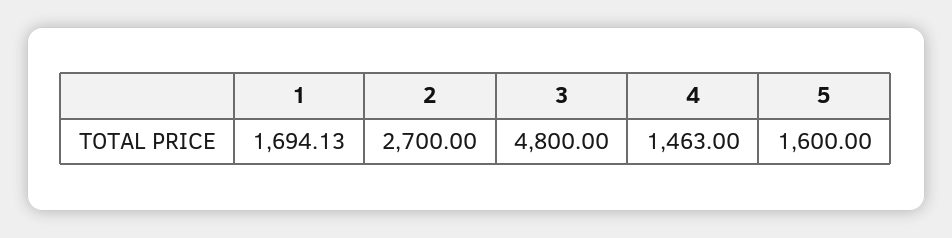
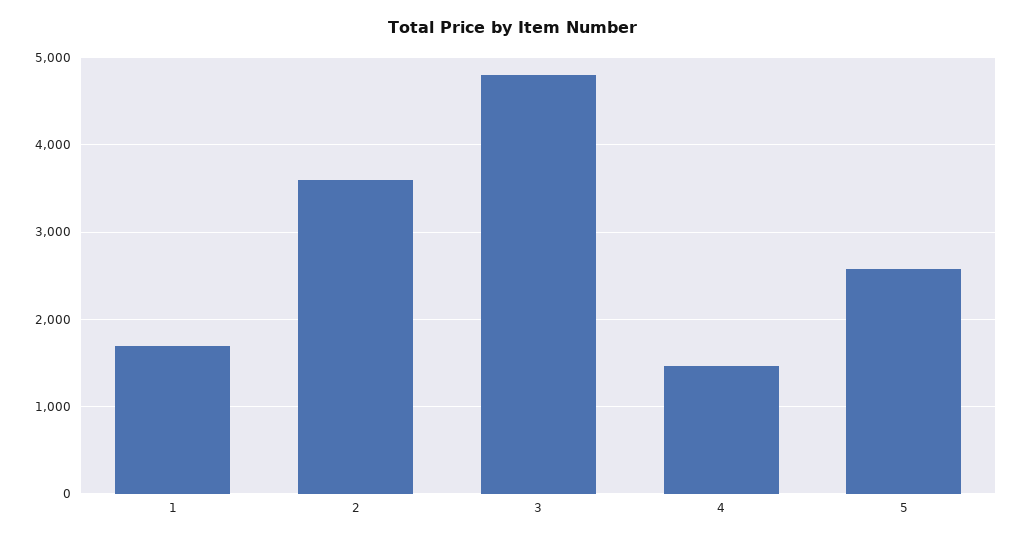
2: 2700 -> 3600
5: 1600 -> 2600

